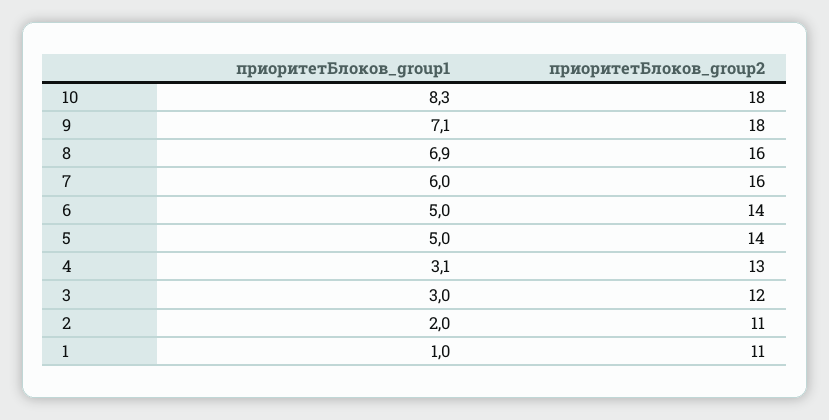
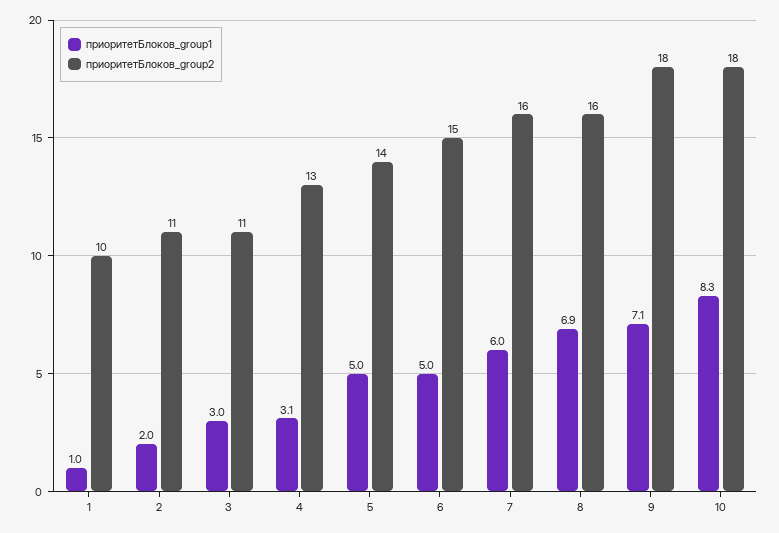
приоритетБлоков_group2, 6: 14 -> 15
приоритетБлоков_group2, 3: 12 -> 11
приоритетБлоков_group2, 1: 11 -> 10

